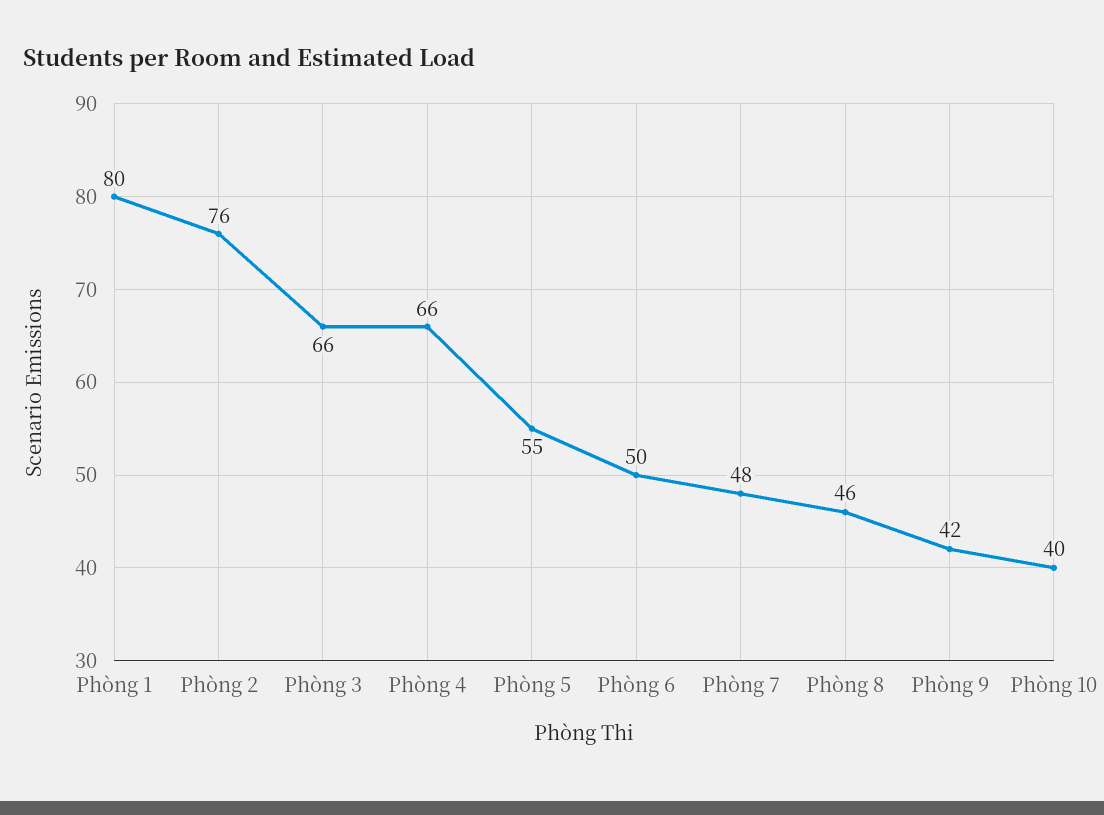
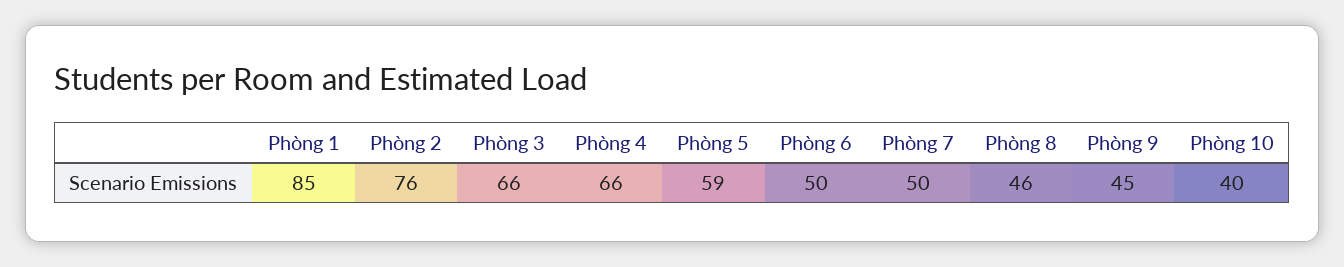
Phòng 1: 80 -> 85
Phòng 5: 55 -> 59
Phòng 7: 48 -> 50
Phòng 9: 42 -> 45

